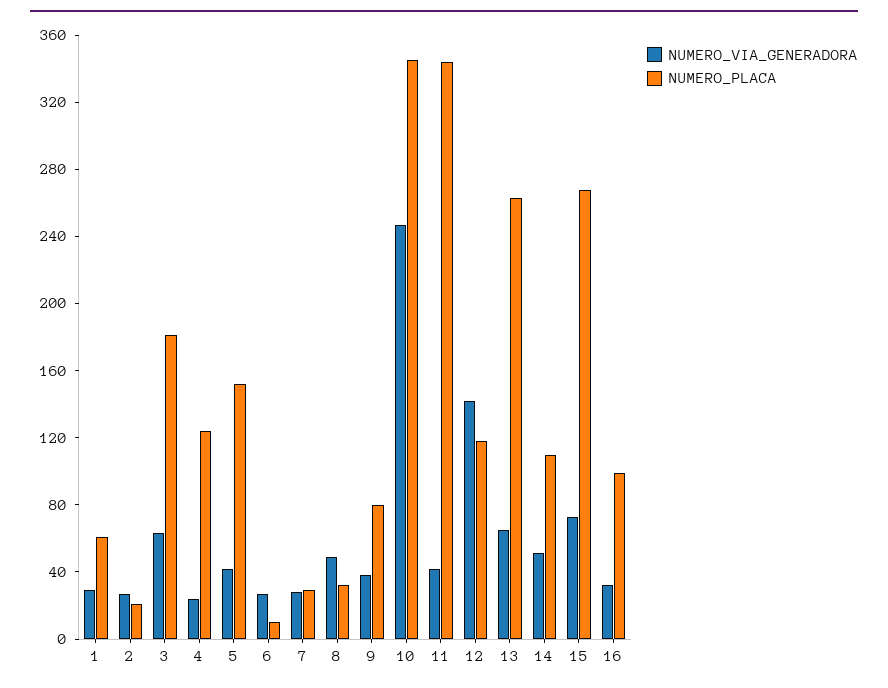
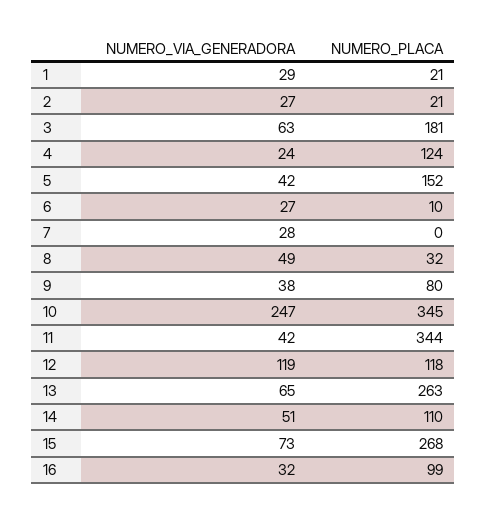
NUMERO_PLACA, 1: 60 -> 21
NUMERO_PLACA, 7: 30 -> 0
NUMERO_VIA_GENERADORA, 12: 140 -> 119

